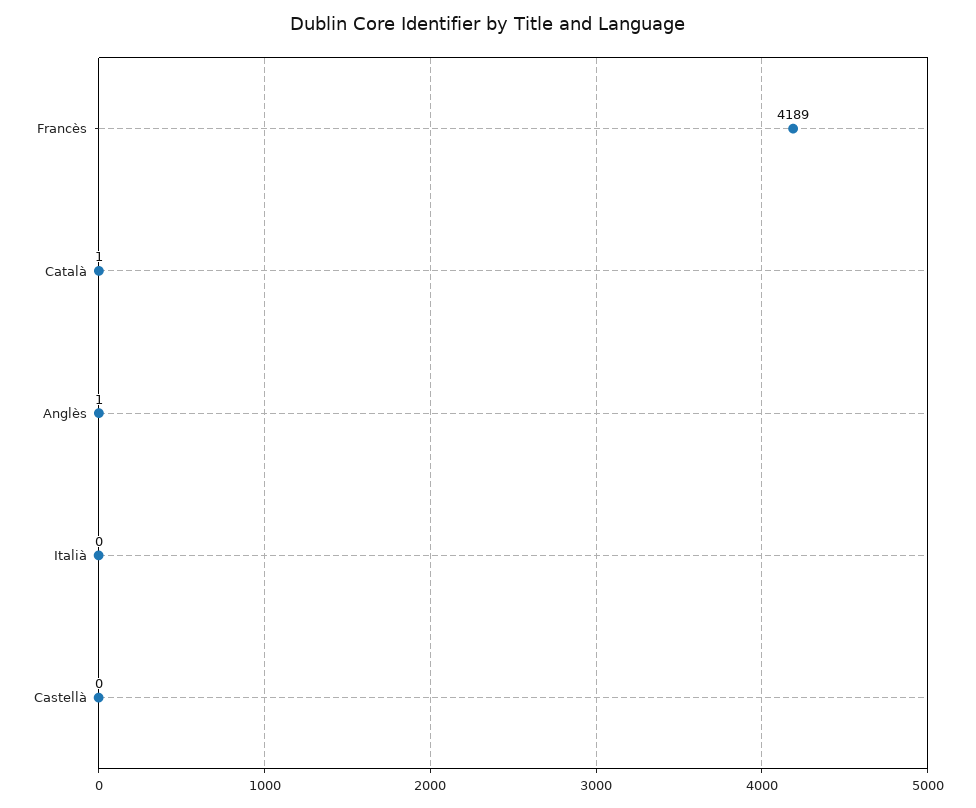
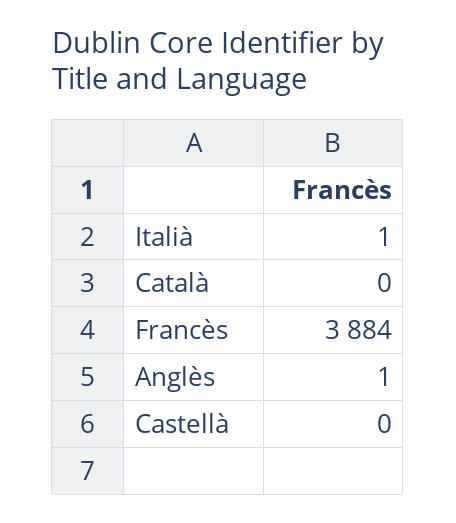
Francès: 4189 -> 3884
Català: 1 -> 0
Italià: 0 -> 1

